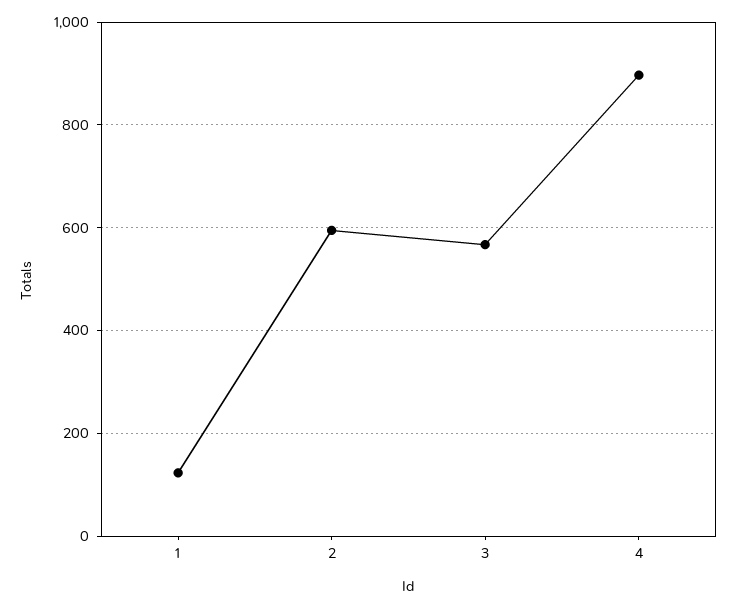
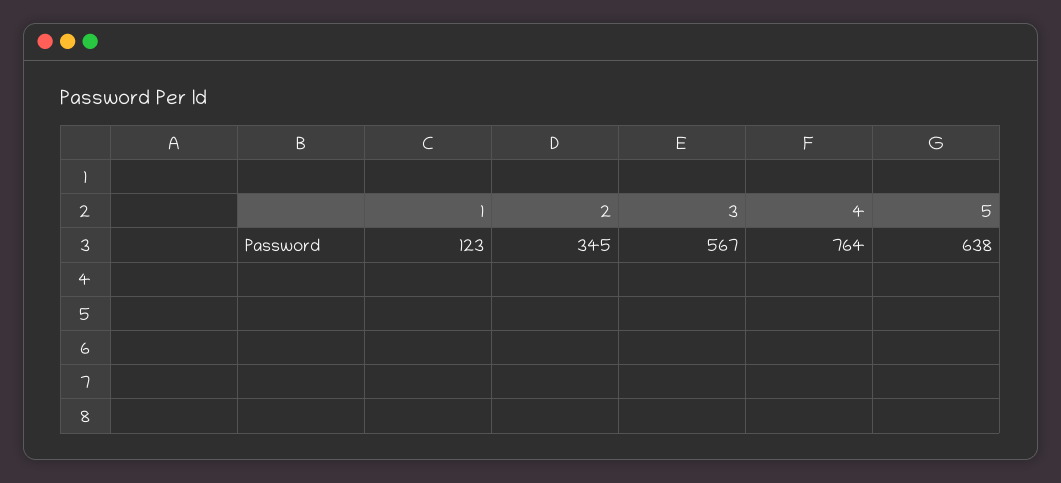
2: 600 -> 345
4: 900 -> 764
5: none -> 638

